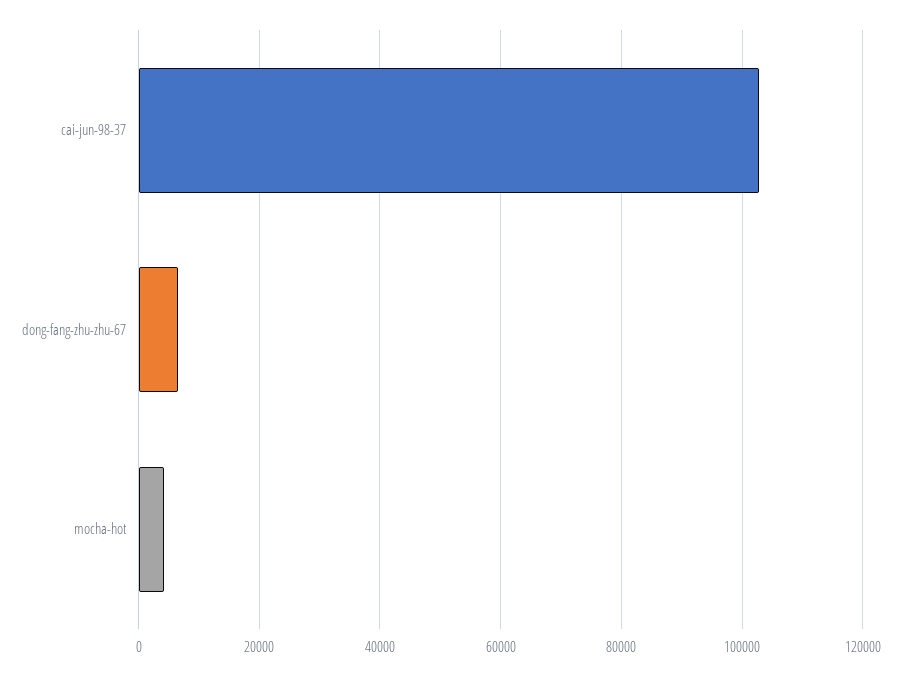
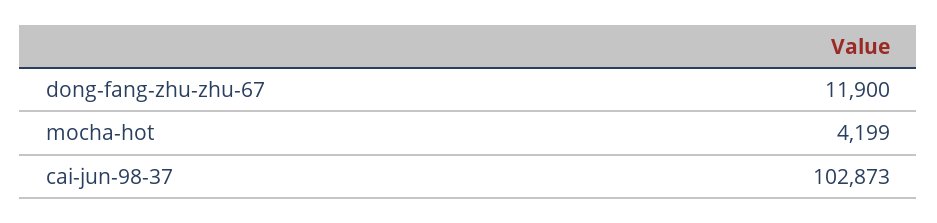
dong-fang-zhu-zhu-67: 6000 -> 11900

